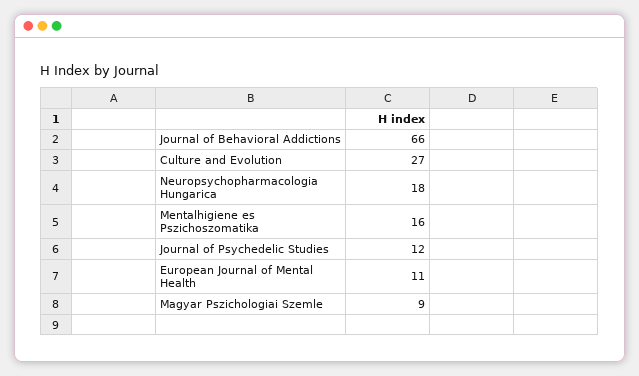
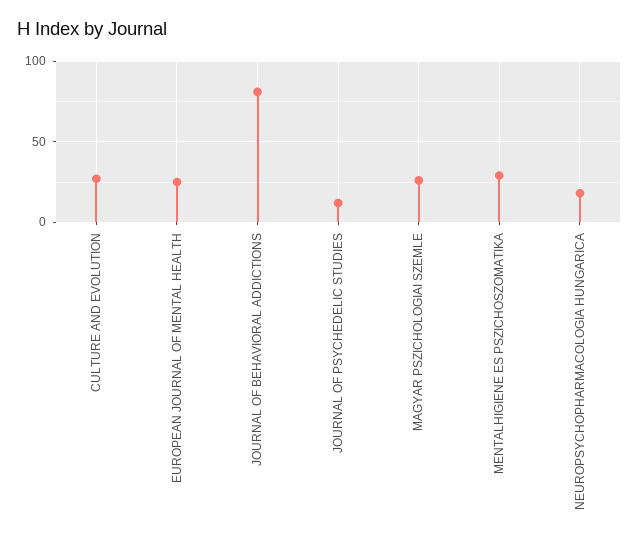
Journal of Behavioral Addictions: 66 -> 80
Mentalhigiene es Pszichoszomatika: 16 -> 30
European Journal of Mental Health: 11 -> 25
Magyar Pszichologiai Szemle: 9 -> 25

